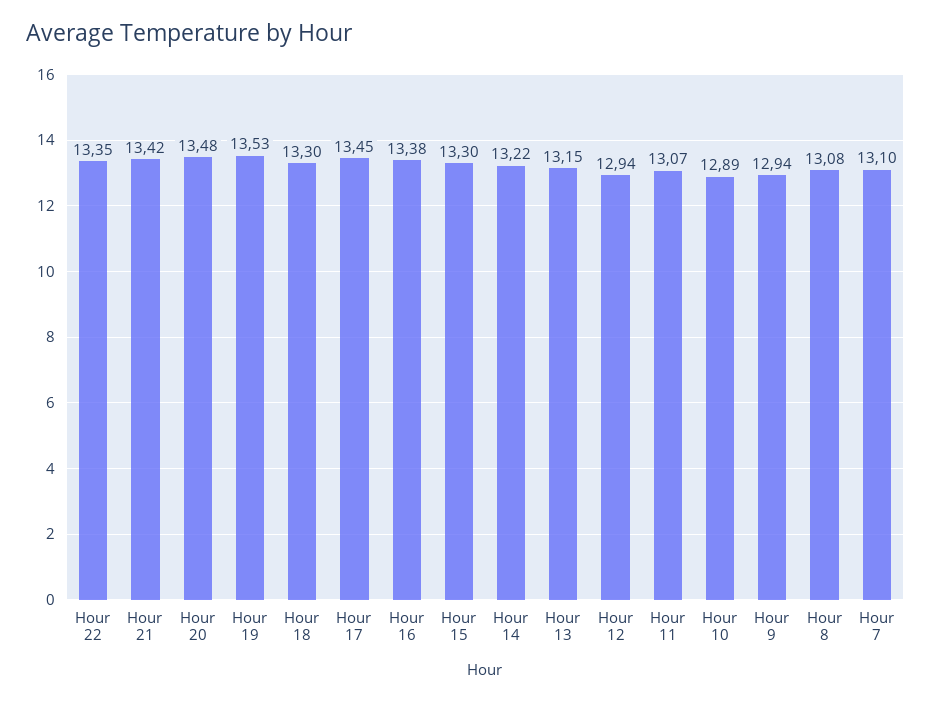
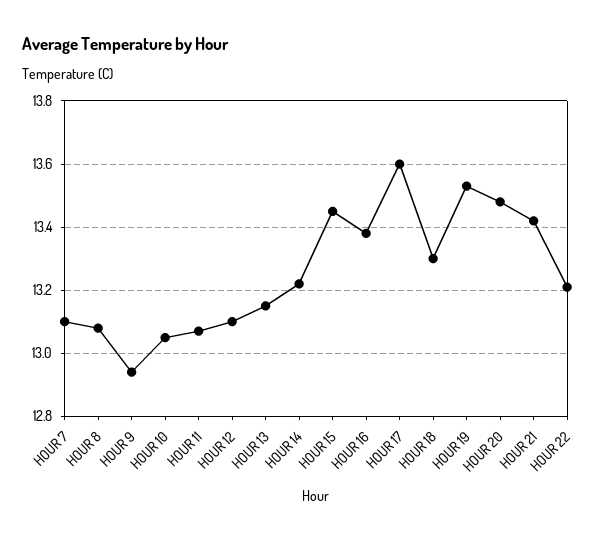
Hour 22: 13.35 -> 13.2
Hour 17: 13.45 -> 13.6
Hour 15: 13.3 -> 13.45
Hour 12: 12.94 -> 13.1
Hour 10: 12.89 -> 13.05

